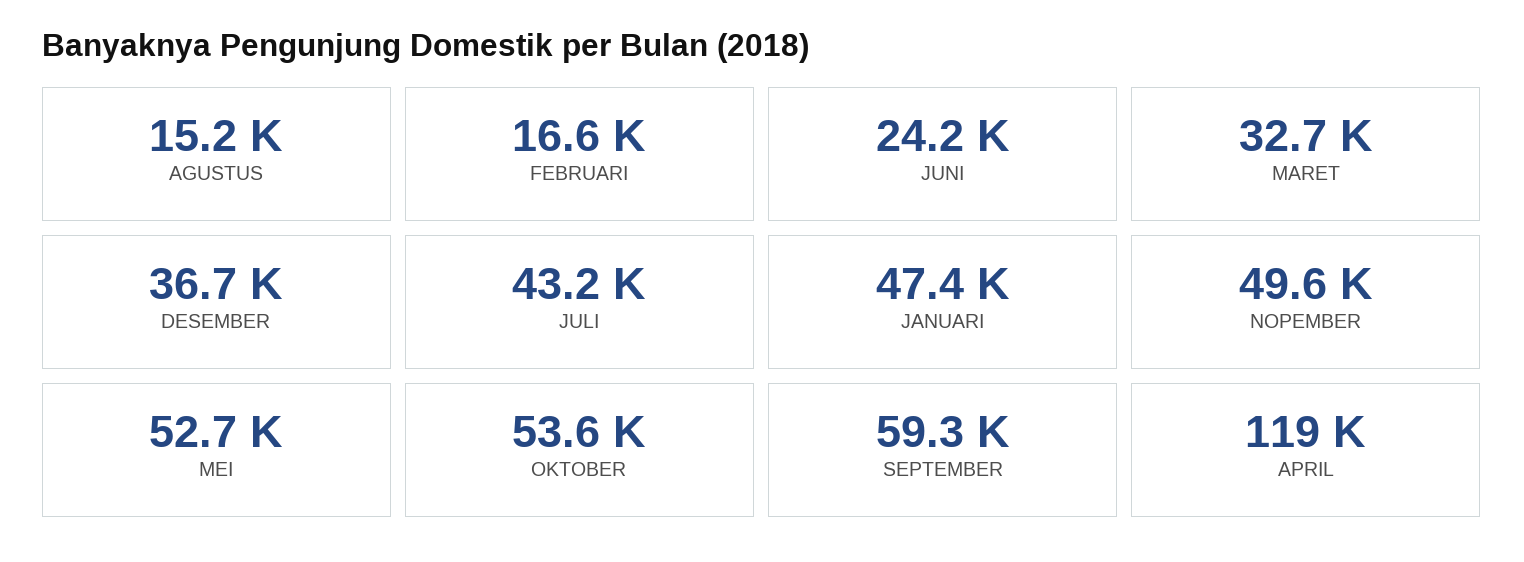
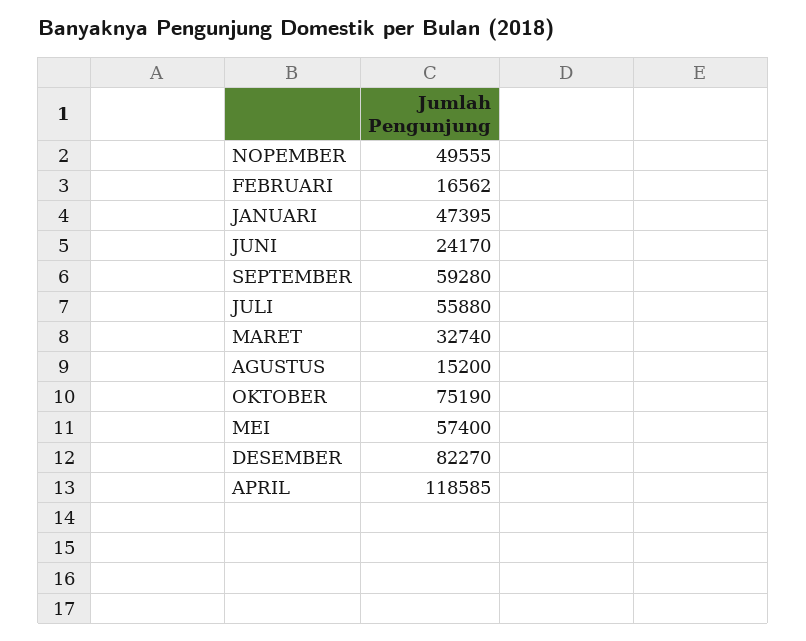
DESEMBER: 36700 -> 82270
JULI: 43200 -> 55880
MEI: 52700 -> 57400
OKTOBER: 53600 -> 75190

